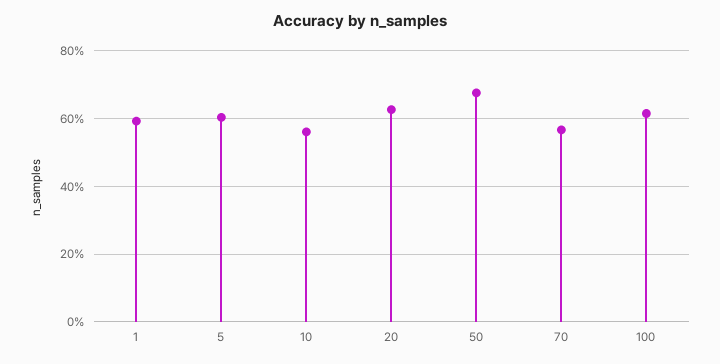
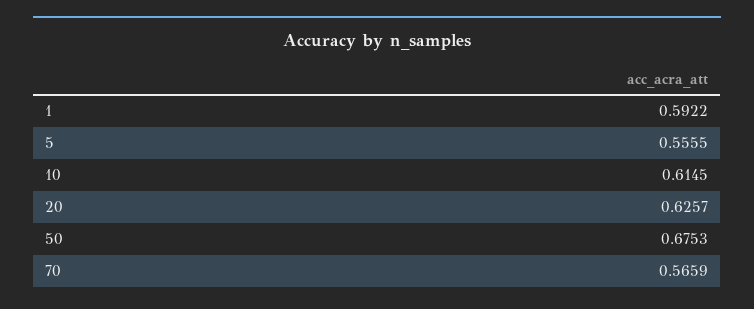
5: 0.6 -> 0.5555
10: 0.56 -> 0.6145
100: 0.62 -> none

